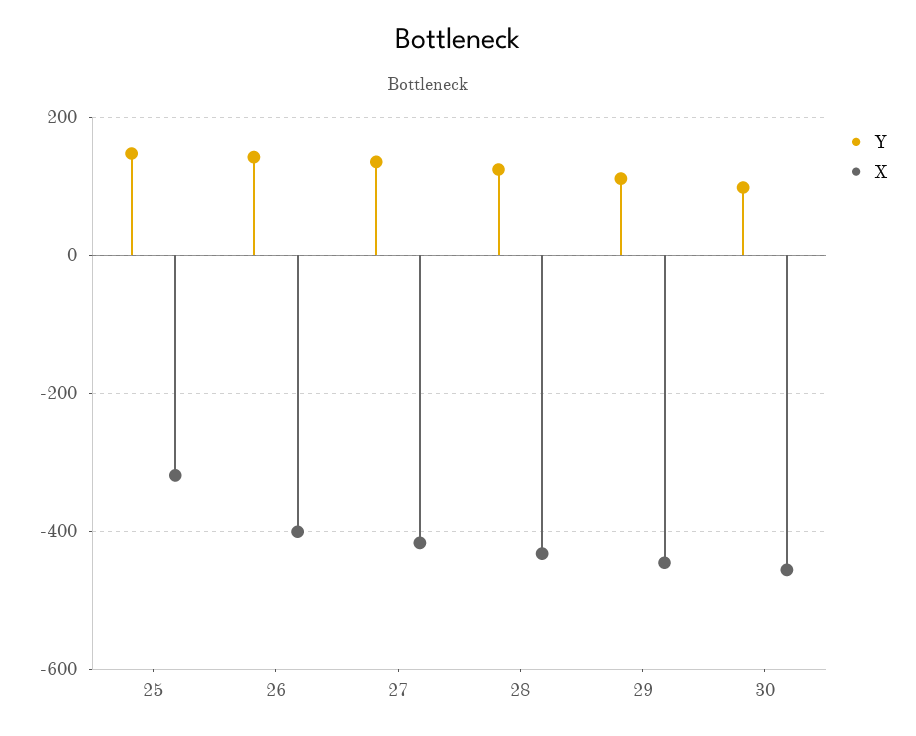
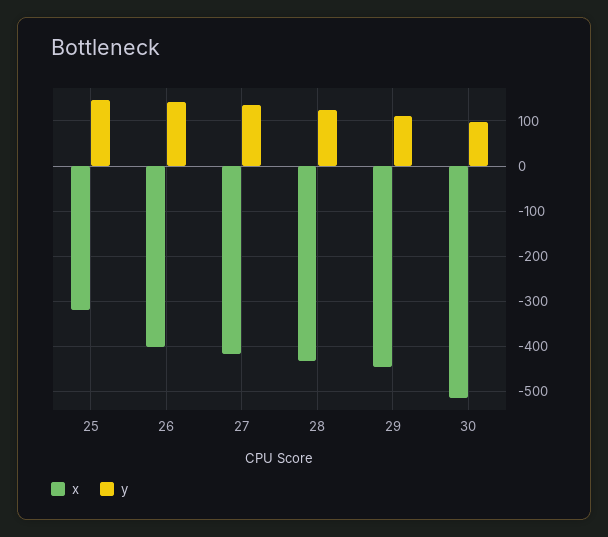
X, 30: -460 -> -520

